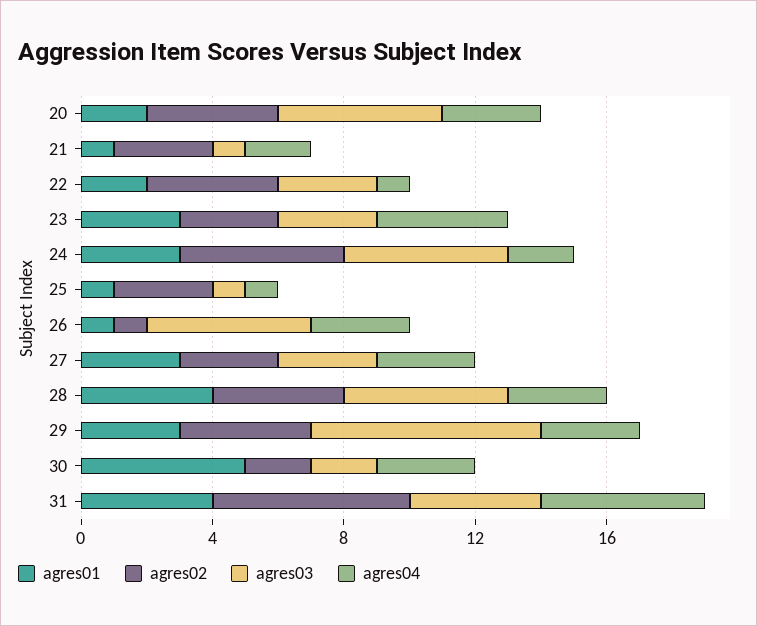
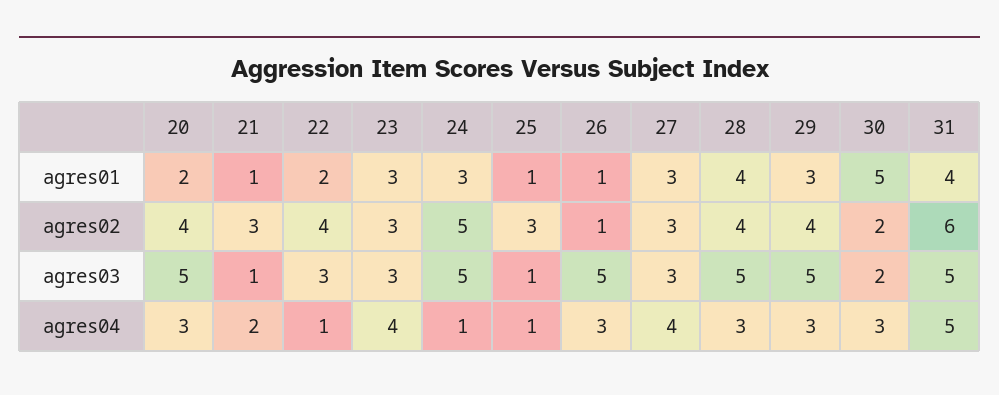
agres04, 24: 2 -> 1
agres04, 27: 3 -> 4
agres03, 29: 7 -> 5
agres03, 31: 4 -> 5

